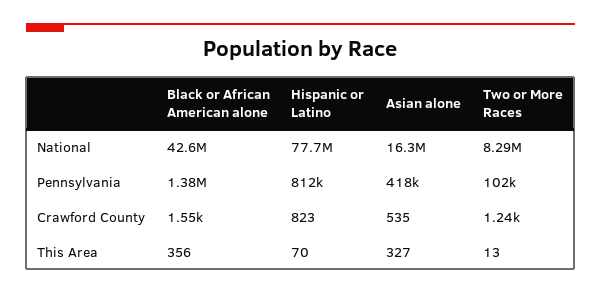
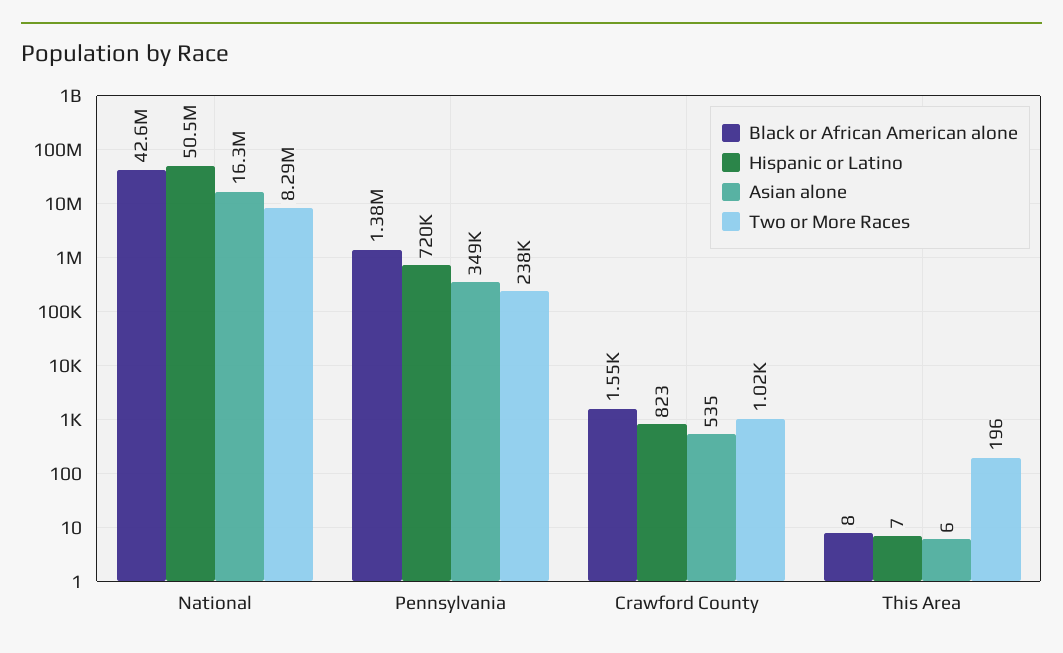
Hispanic or Latino, National: 77700000 -> 50500000
Hispanic or Latino, Pennsylvania: 812000 -> 720000
Asian alone, Pennsylvania: 418000 -> 349000
Two or More Races, Pennsylvania: 102000 -> 238000
Two or More Races, Crawford County: 1240 -> 1020
Black or African American alone, This Area: 356 -> 8
Hispanic or Latino, This Area: 70 -> 7
Asian alone, This Area: 327 -> 6
Two or More Races, This Area: 13 -> 196

